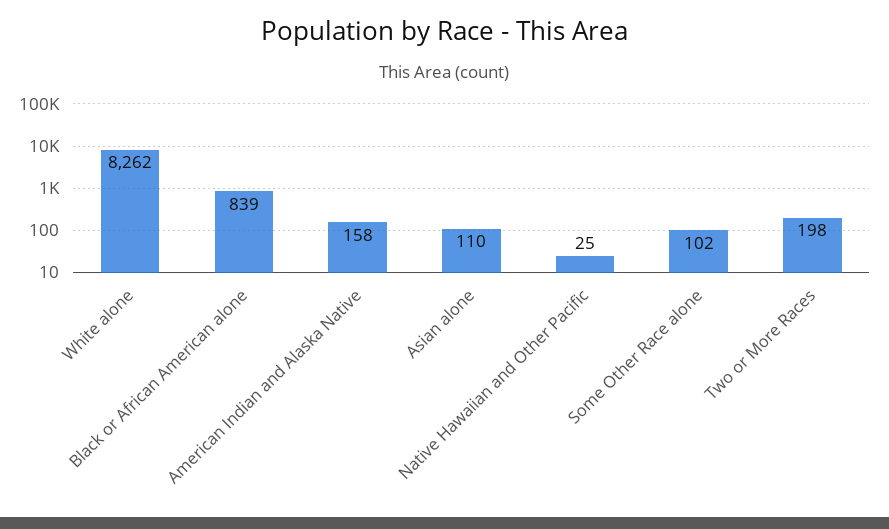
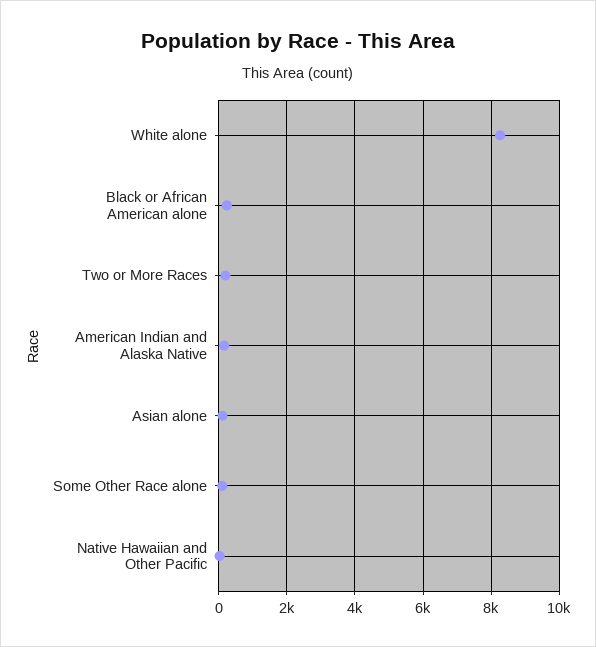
Black or African American alone: 839 -> 200

